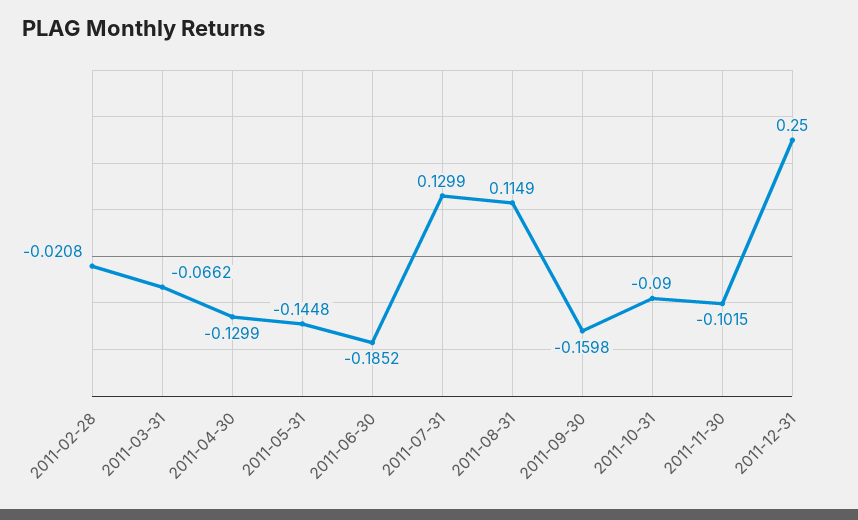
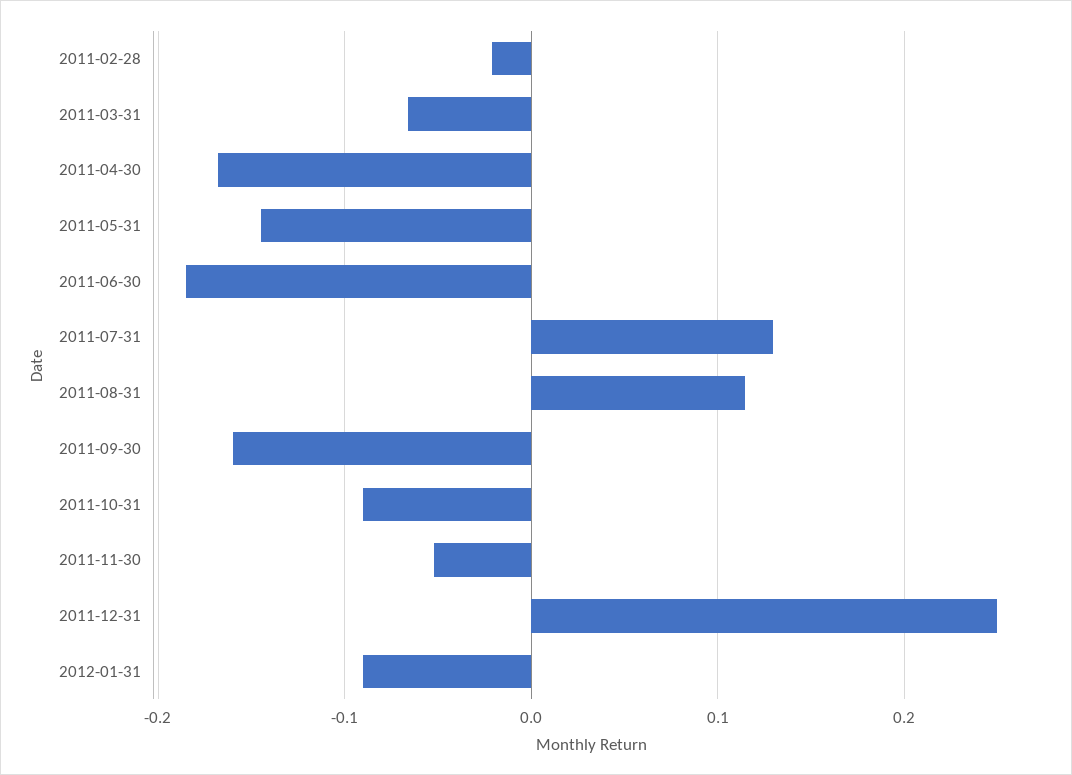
2011-04-30: -0.1299 -> -0.17
2011-11-30: -0.1015 -> -0.05
2012-01-31: none -> -0.09

